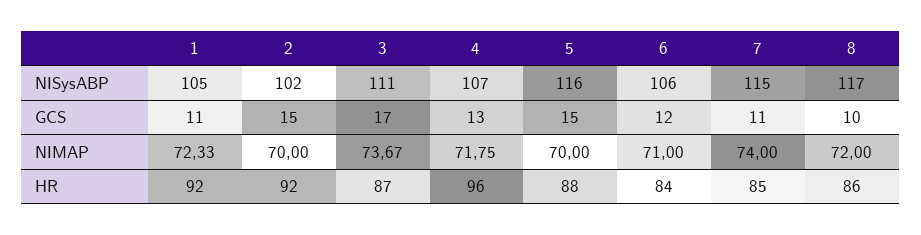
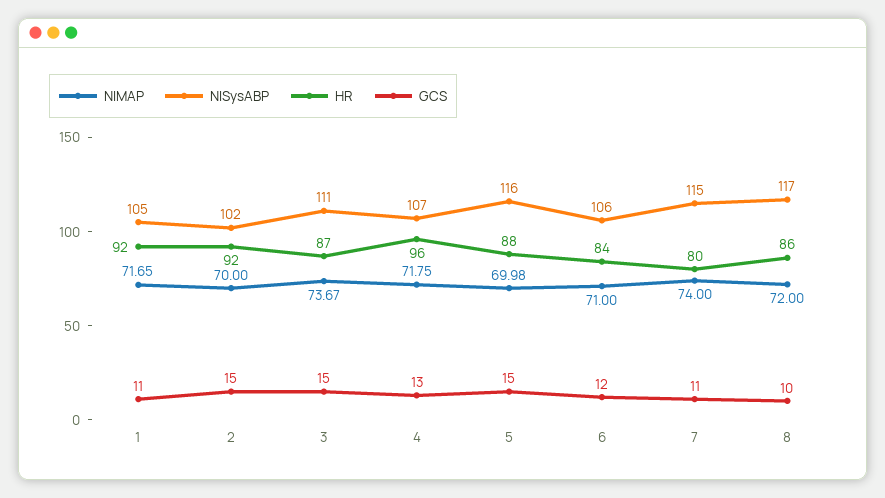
GCS, 3: 17 -> 15
NIMAP, 1: 72.33 -> 71.65
NIMAP, 5: 70 -> 69.98
HR, 7: 85 -> 80

